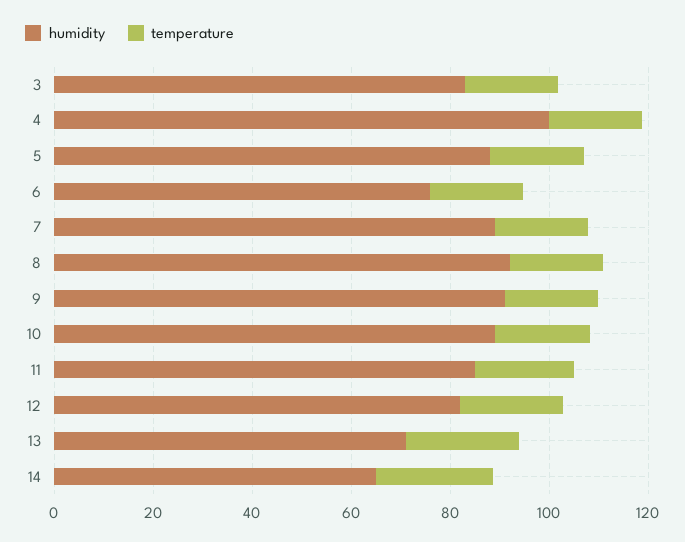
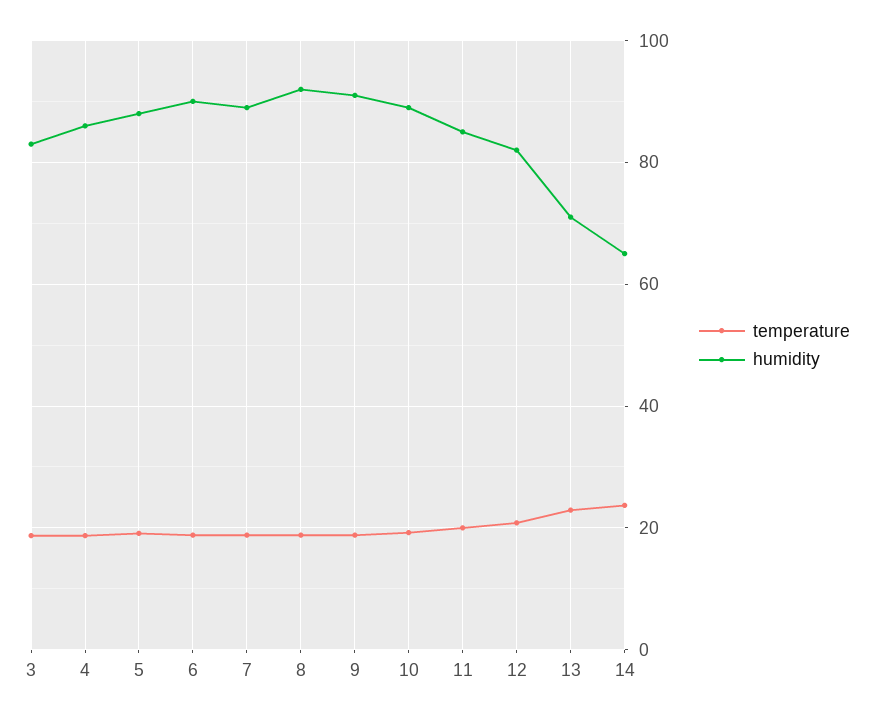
humidity, 4: 100 -> 86
humidity, 6: 75 -> 90

